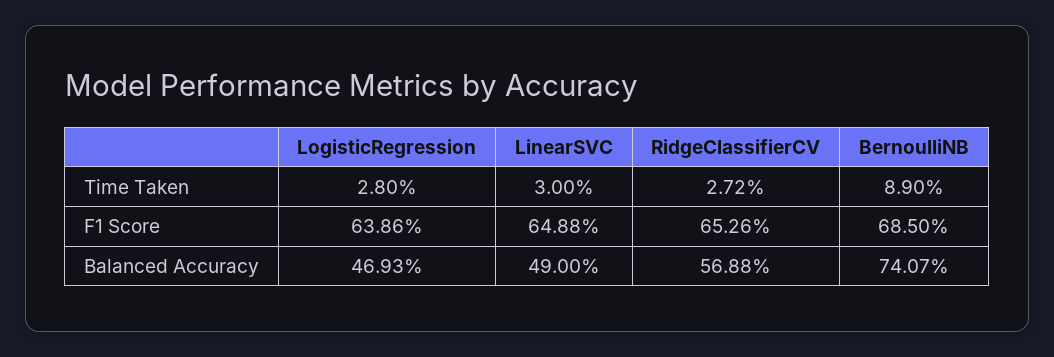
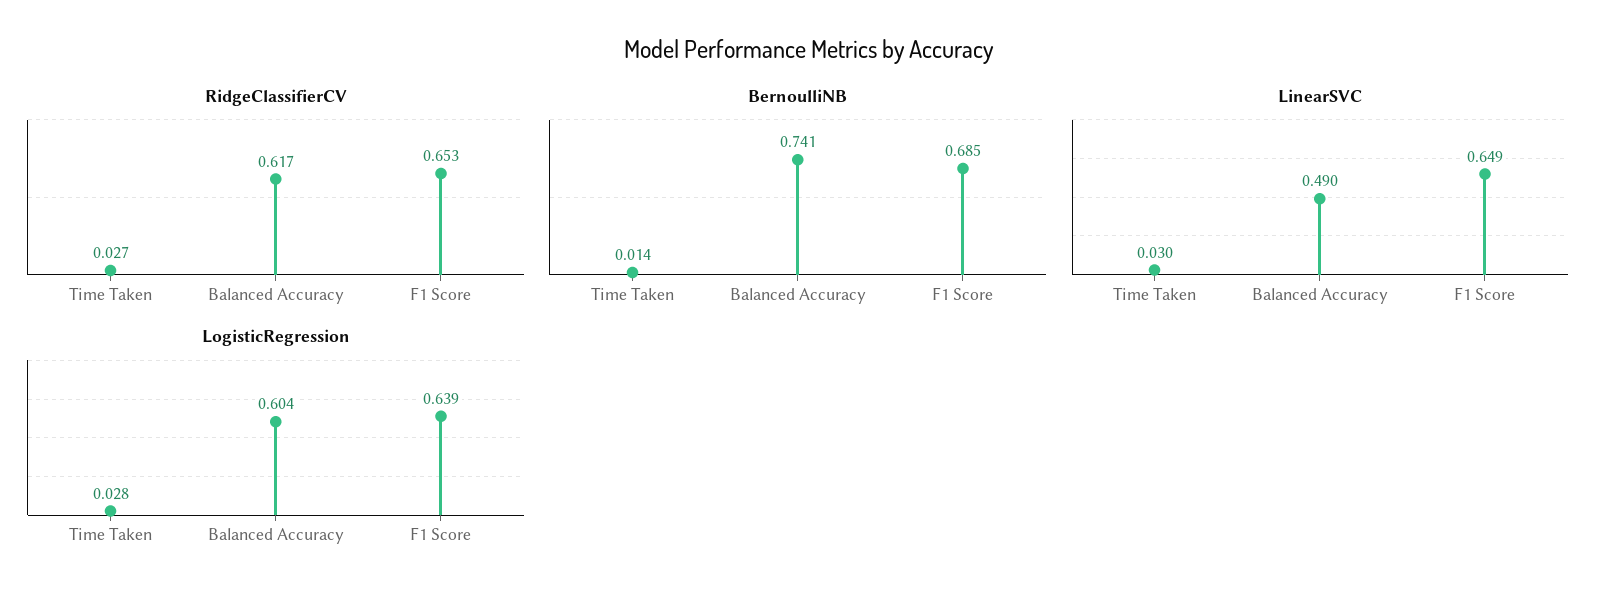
BernoulliNB, Time Taken: 0.089 -> 0.014
LogisticRegression, Balanced Accuracy: 0.4693 -> 0.604
RidgeClassifierCV, Balanced Accuracy: 0.5688 -> 0.617

